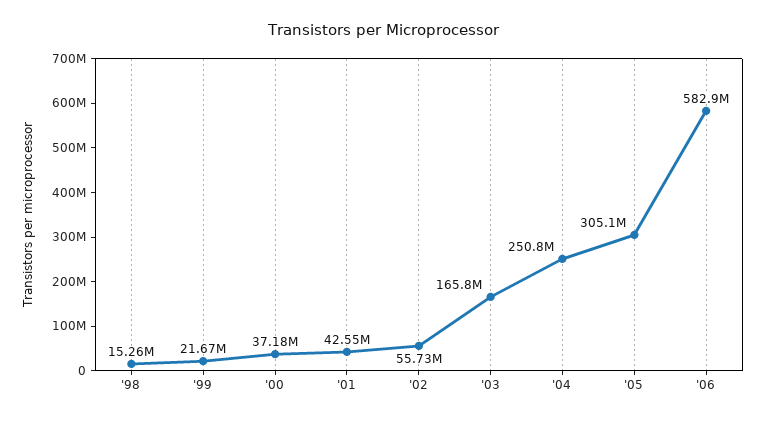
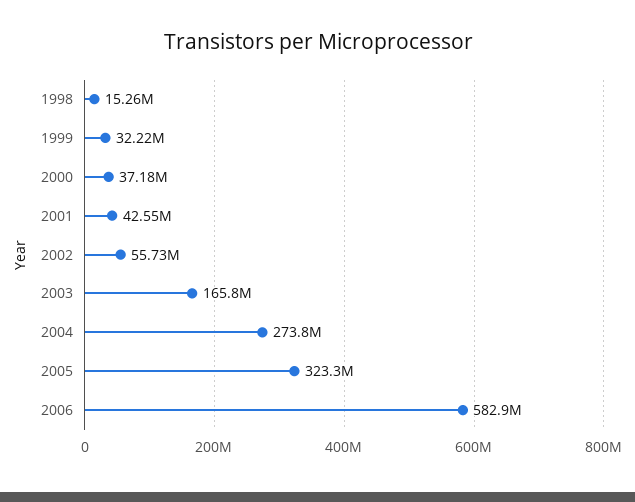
'99: 21670000 -> 32220000
'04: 250800000 -> 273800000
'05: 305100000 -> 323300000

